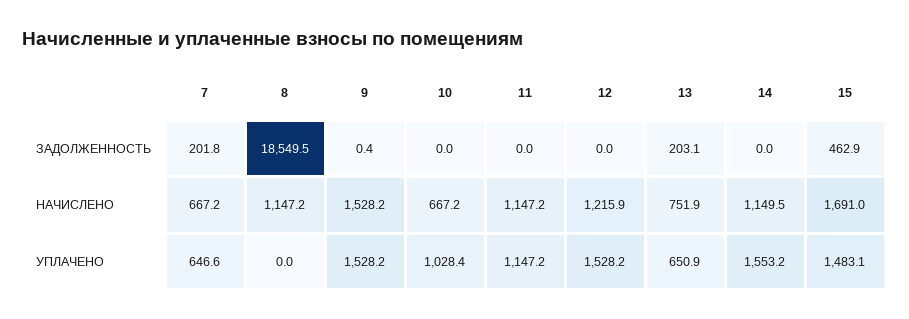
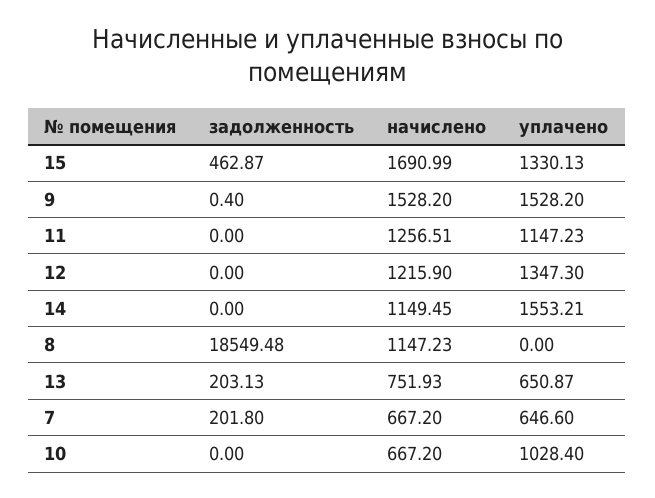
11, НАЧИСЛЕНО: 1147.2 -> 1256.51
12, УПЛАЧЕНО: 1528.2 -> 1347.3
15, УПЛАЧЕНО: 1483.1 -> 1330.13

